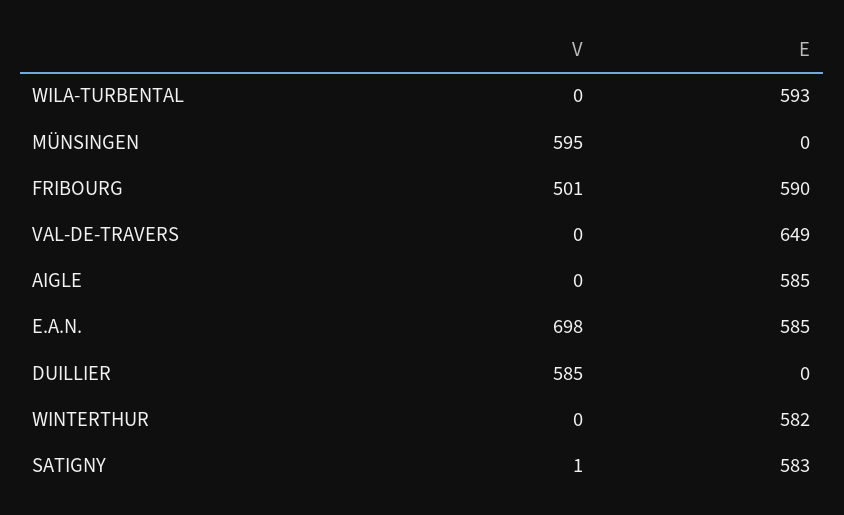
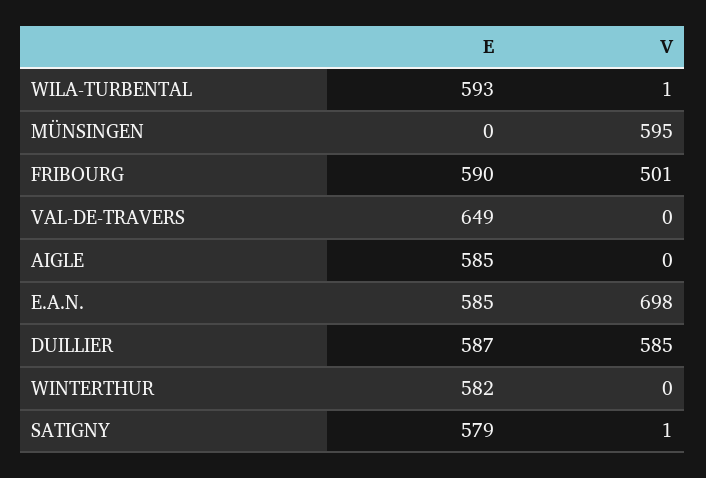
V, WILA-TURBENTAL: 0 -> 1
E, DUILLIER: 0 -> 587
E, SATIGNY: 583 -> 579

